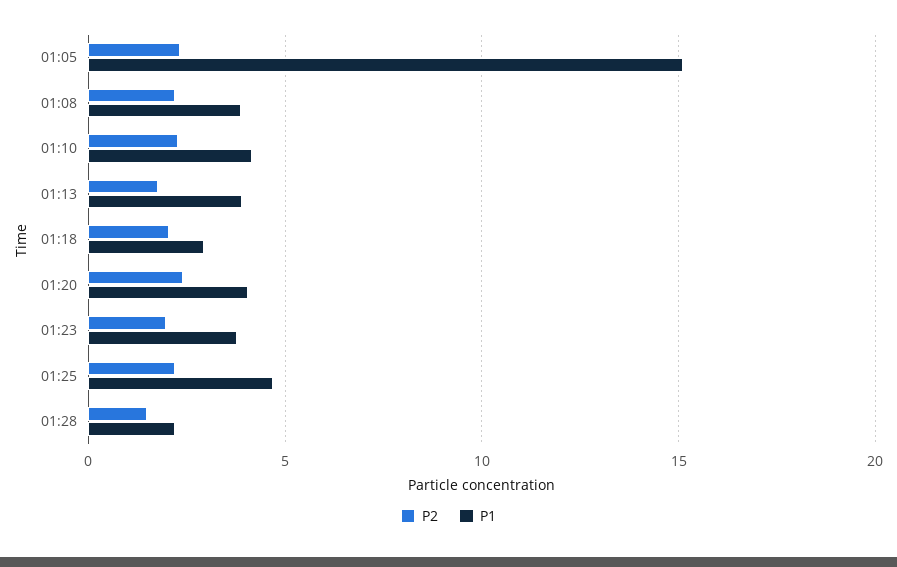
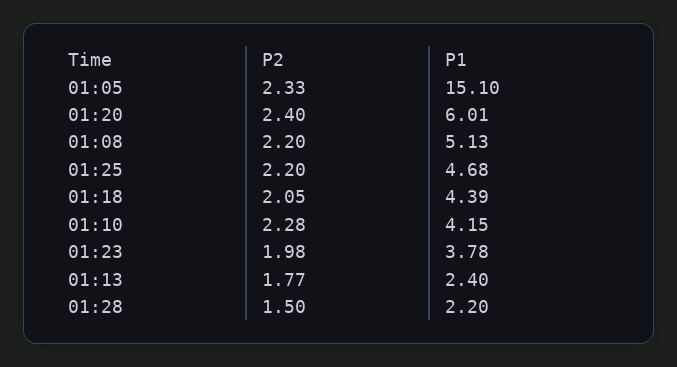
P1, 01:08: 4 -> 5.13
P1, 01:13: 4 -> 2.4
P1, 01:18: 3 -> 4.39
P1, 01:20: 4 -> 6.01

